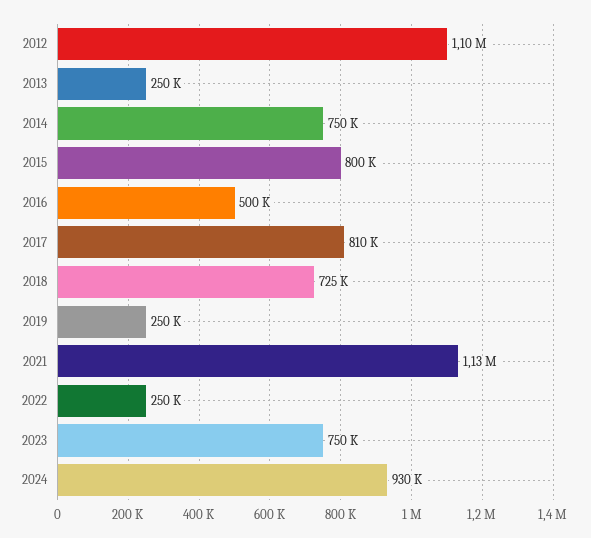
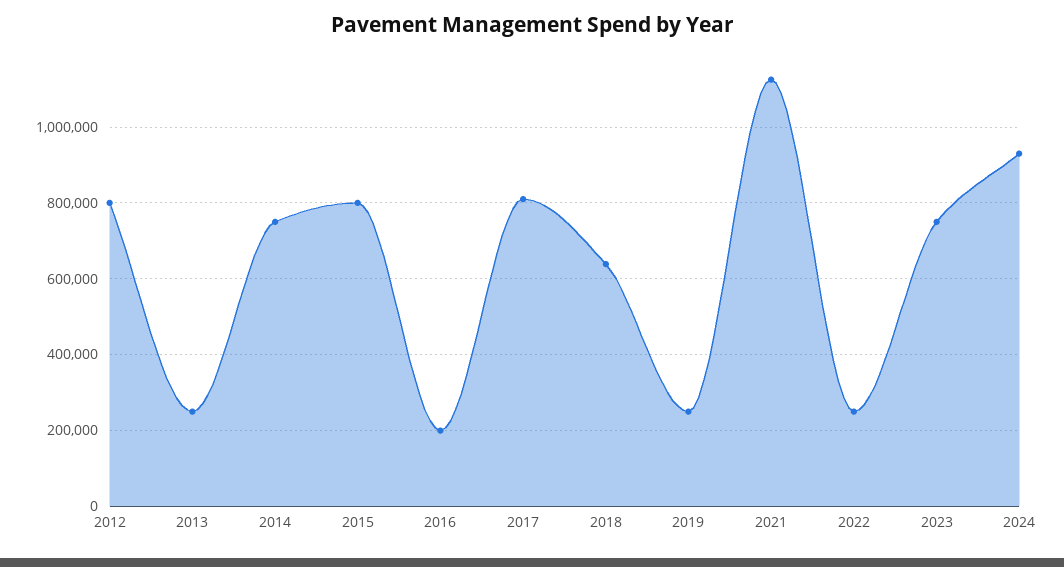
2012: 1100000 -> 800000
2016: 500000 -> 200000
2018: 725000 -> 640000

